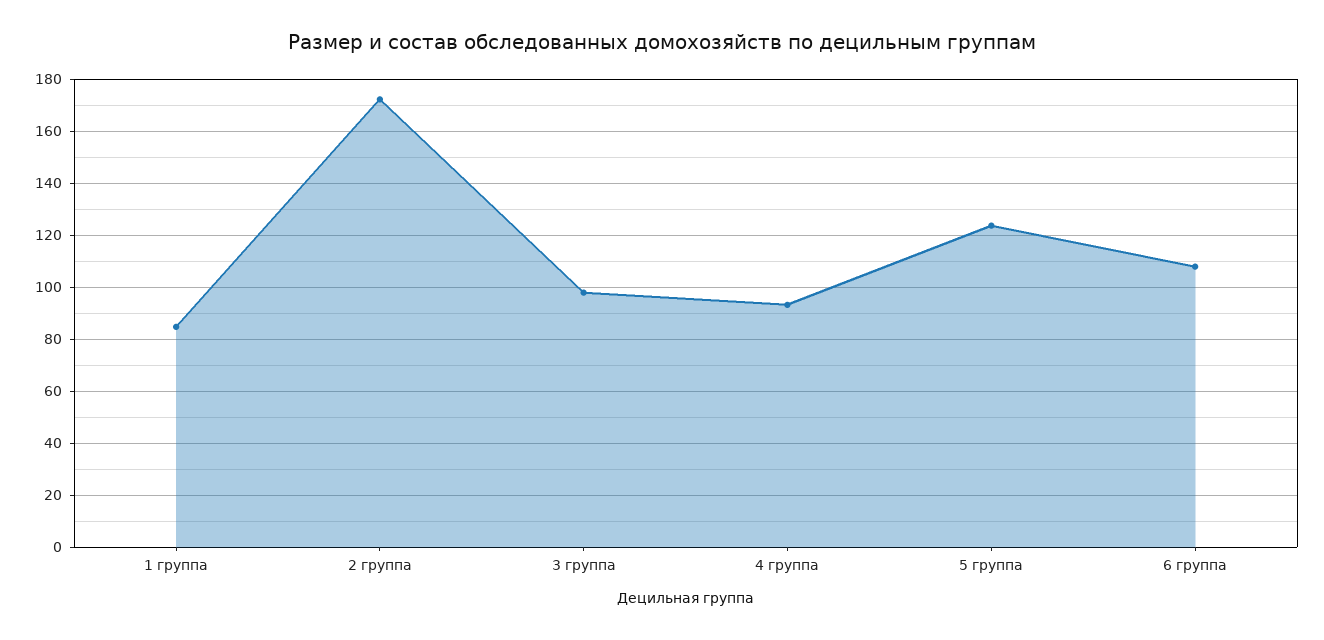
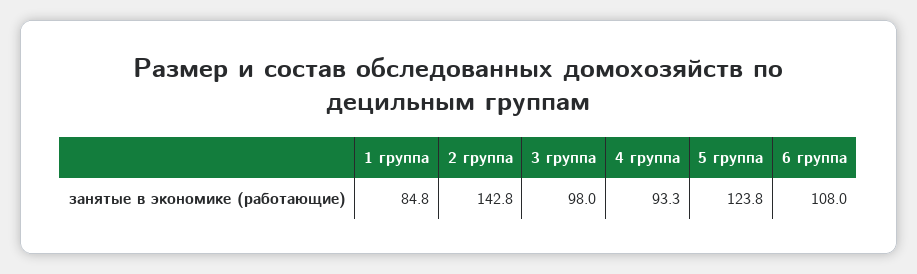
2 группа: 172.5 -> 142.8

